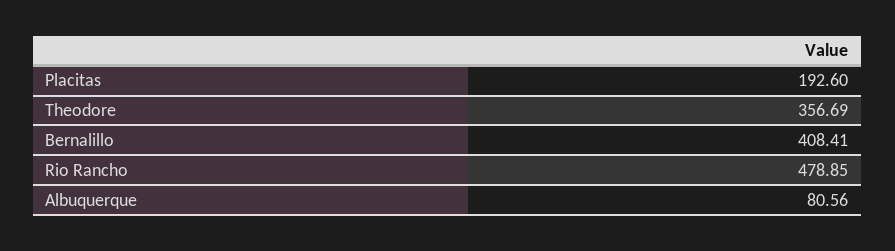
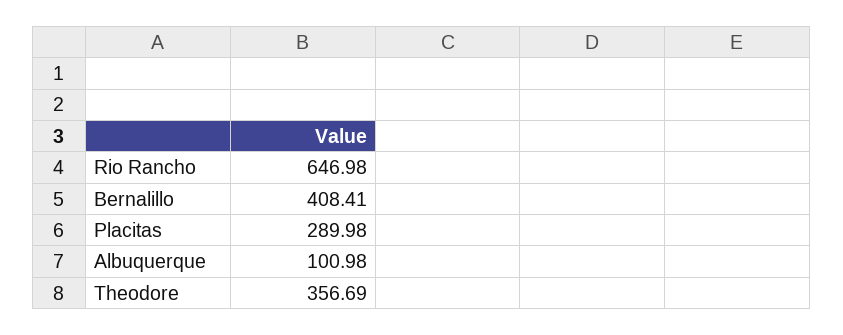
Placitas: 192.6 -> 289.98
Rio Rancho: 478.85 -> 646.98
Albuquerque: 80.56 -> 100.98

